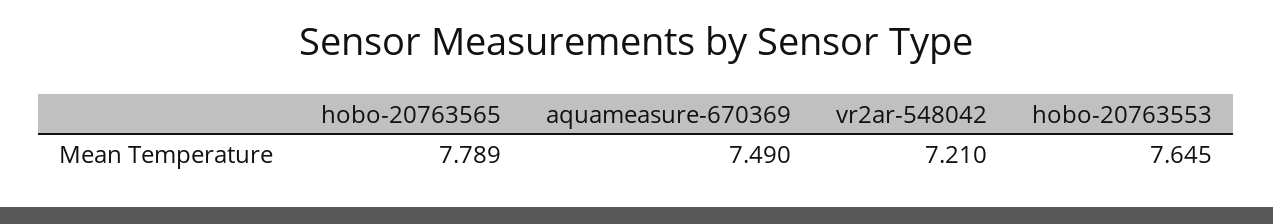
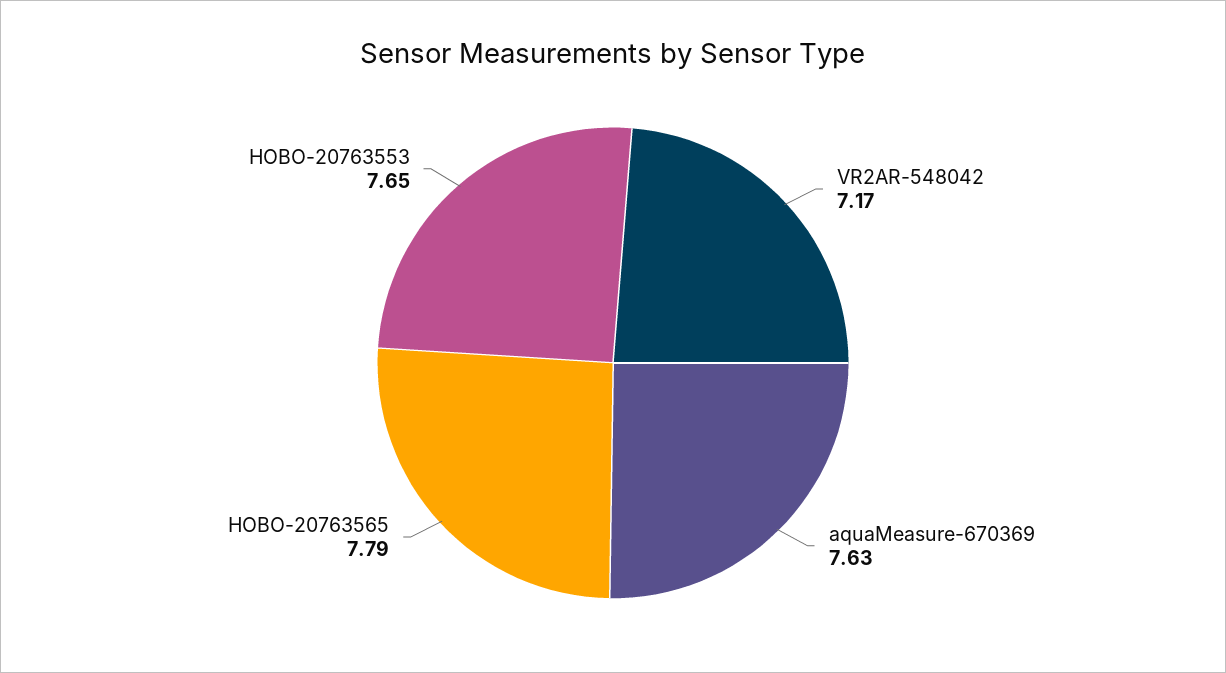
aquameasure-670369: 7.49 -> 7.63
vr2ar-548042: 7.21 -> 7.17

